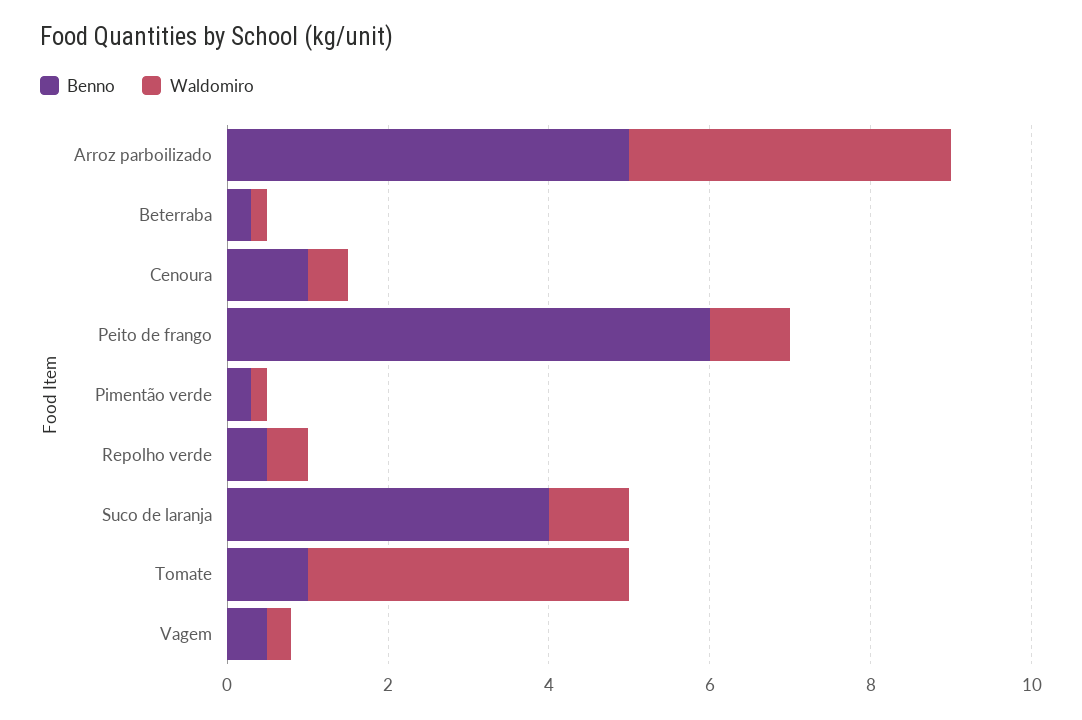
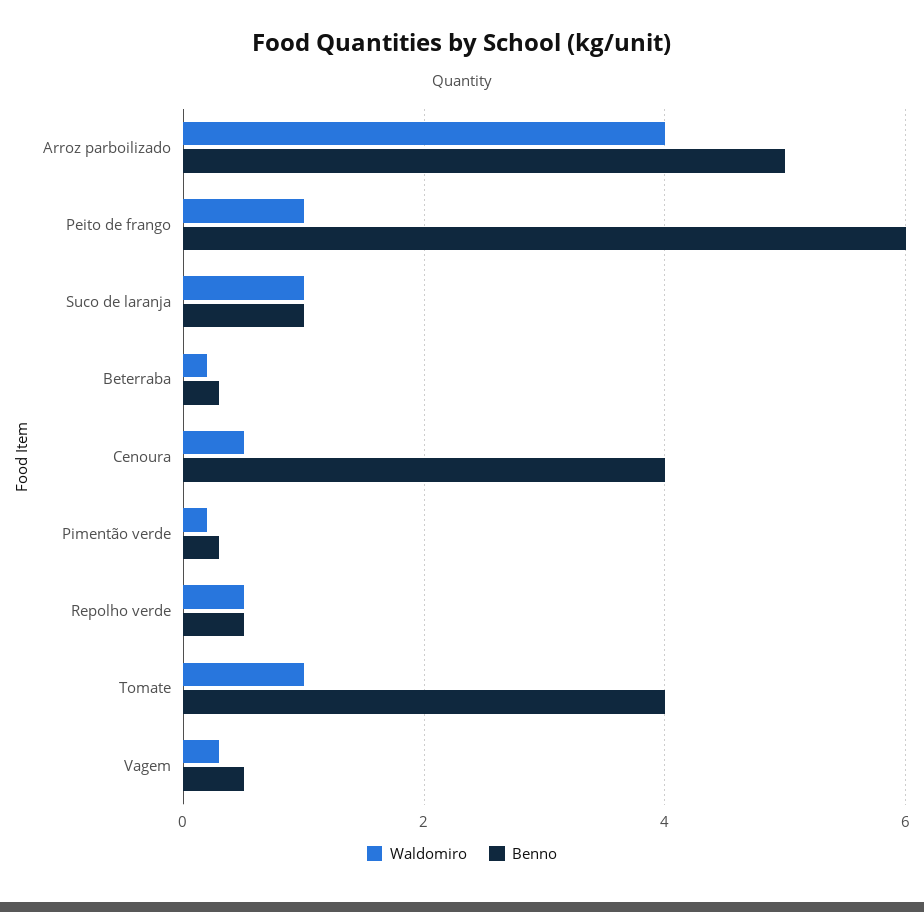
Benno, Cenoura: 1 -> 4
Benno, Suco de laranja: 4 -> 1
Benno, Tomate: 1 -> 4
Waldomiro, Tomate: 4 -> 1

